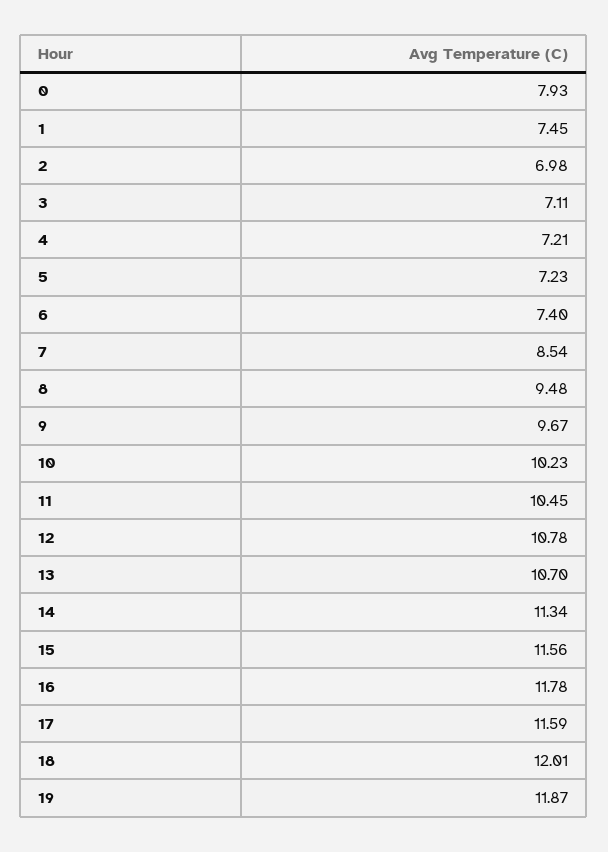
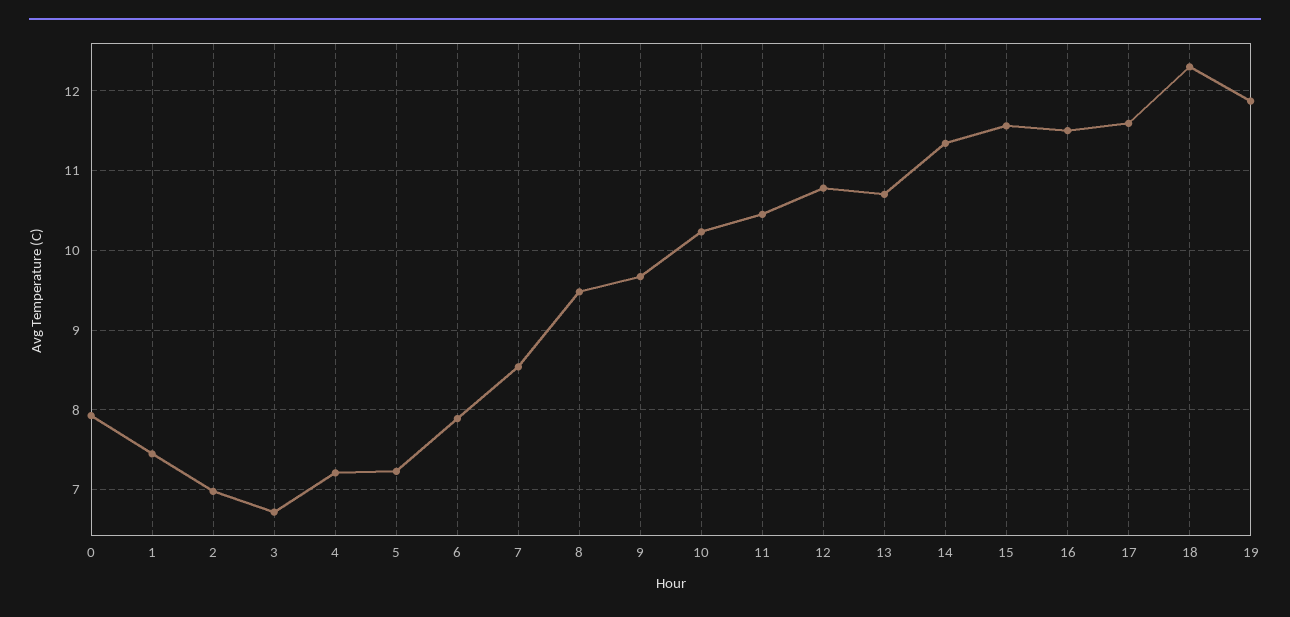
3: 7.11 -> 6.7
6: 7.4 -> 7.9
16: 11.78 -> 11.5
18: 12.01 -> 12.3

